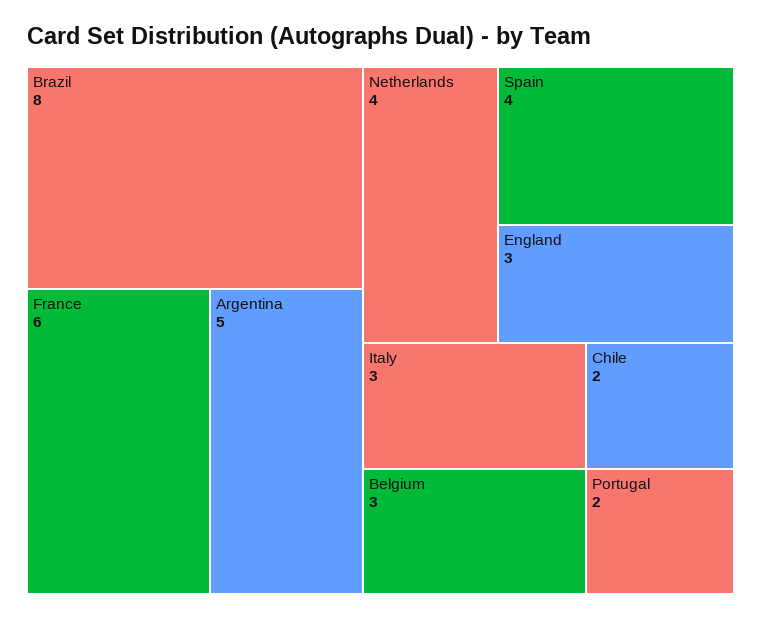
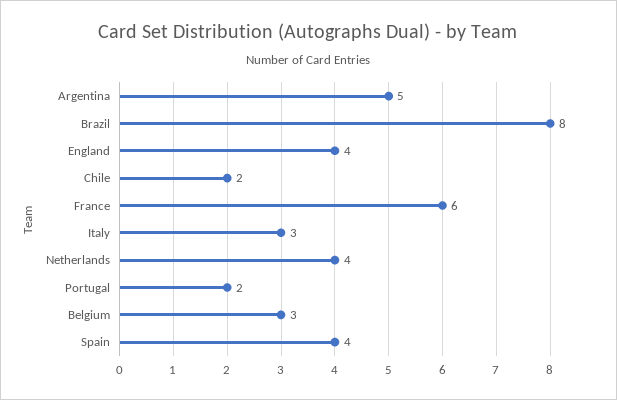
England: 3 -> 4

